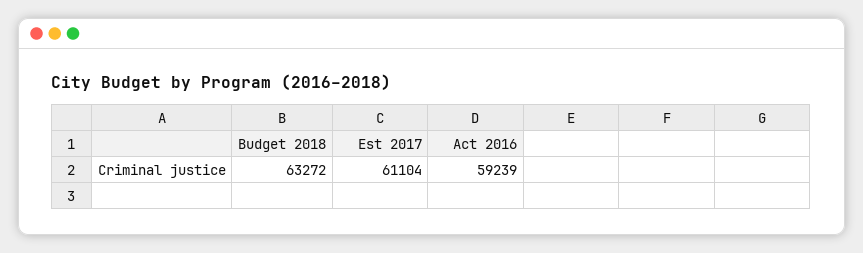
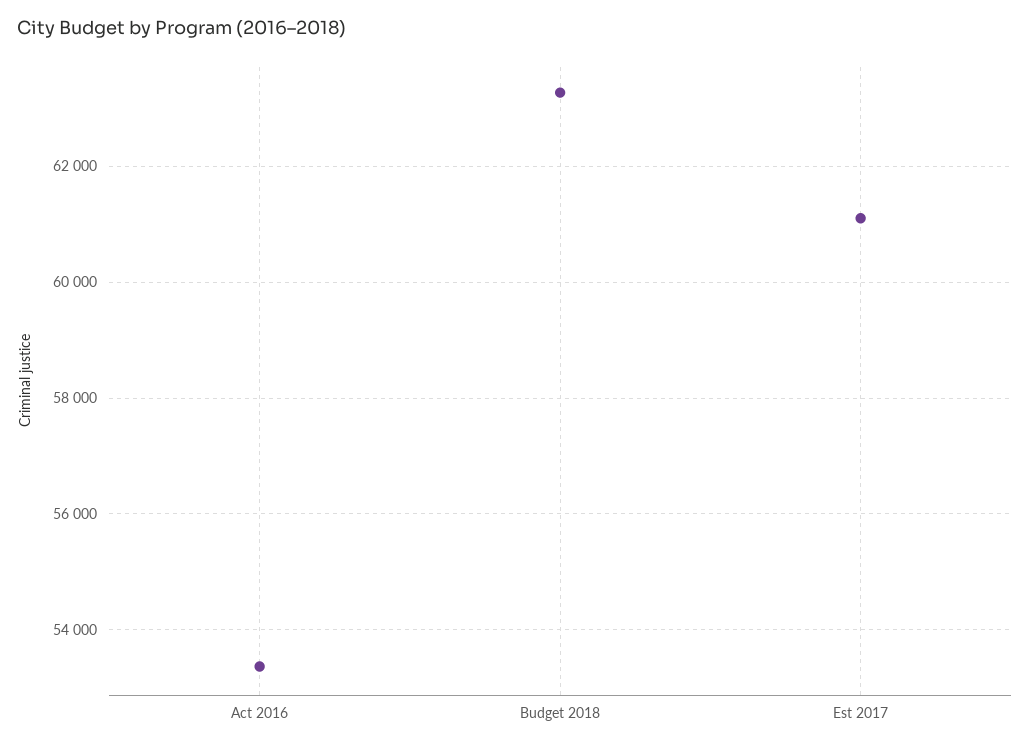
Act 2016: 59239 -> 53400

